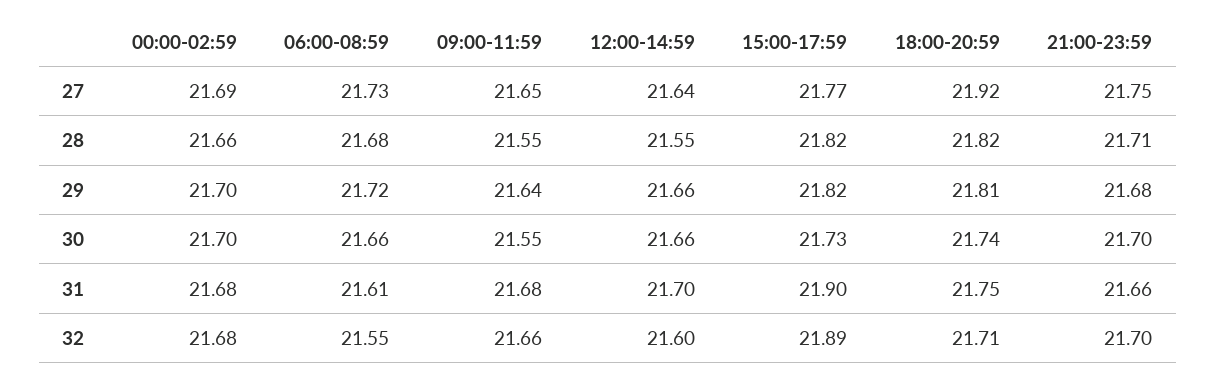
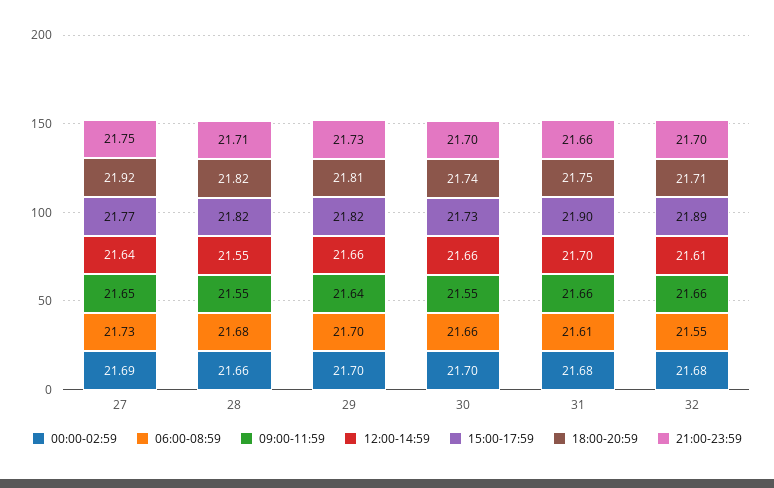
06:00-08:59, 29: 21.72 -> 21.7
21:00-23:59, 29: 21.68 -> 21.73
09:00-11:59, 31: 21.68 -> 21.66
12:00-14:59, 32: 21.6 -> 21.61

